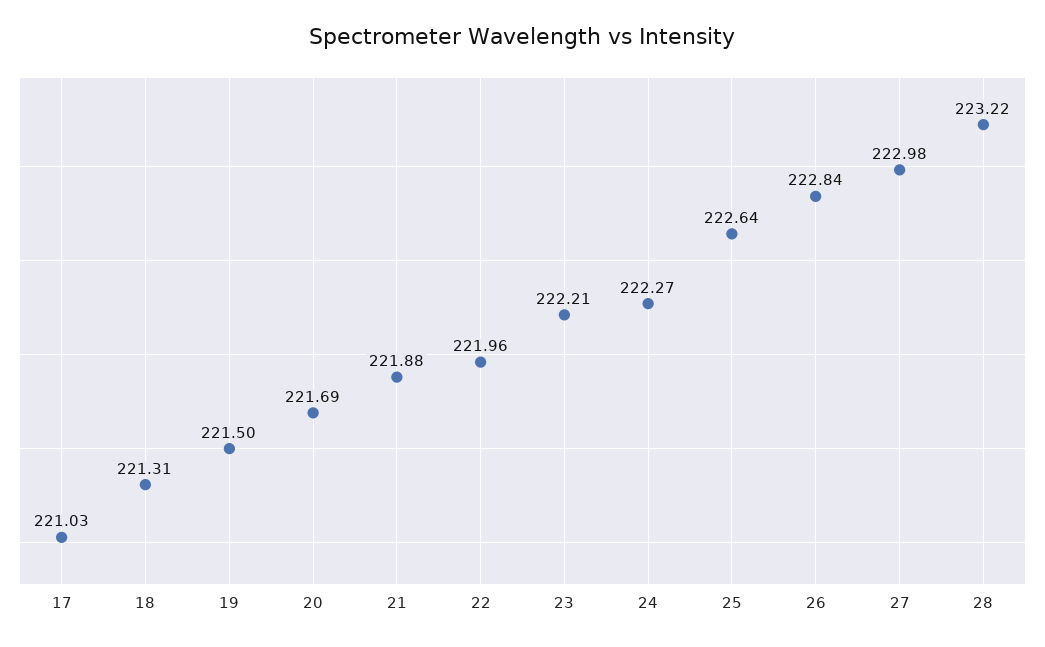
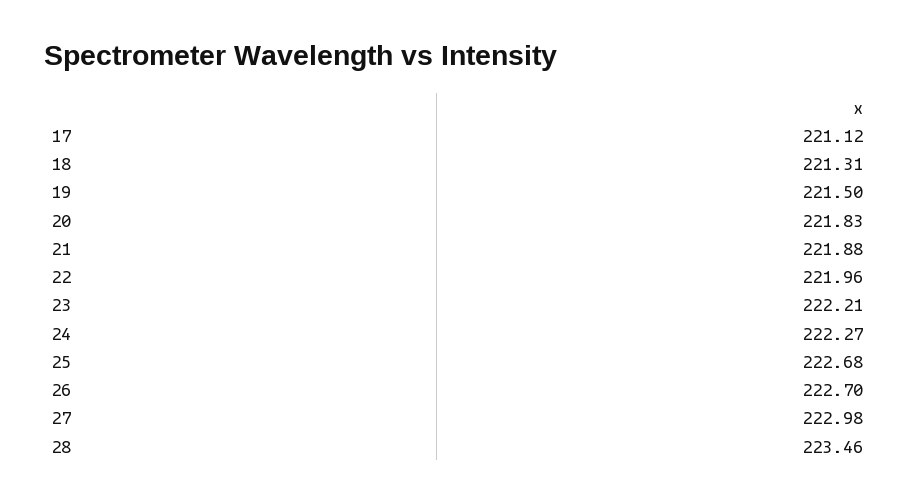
17: 221.03 -> 221.12
20: 221.69 -> 221.83
25: 222.64 -> 222.68
26: 222.84 -> 222.7
28: 223.22 -> 223.46

